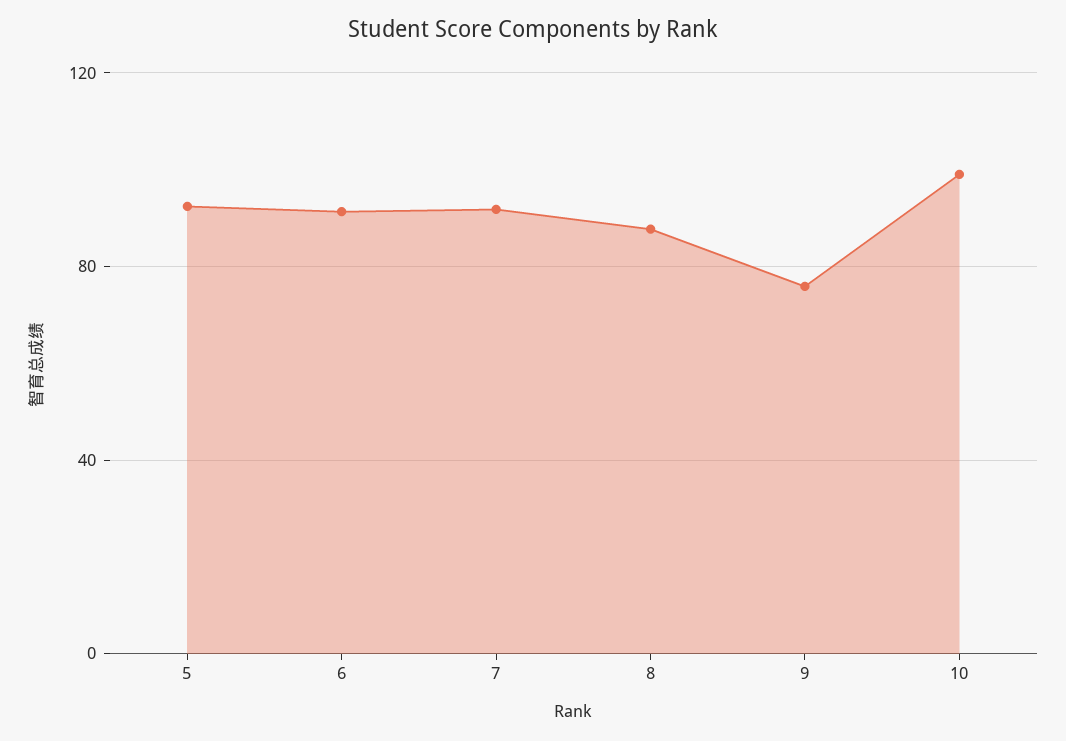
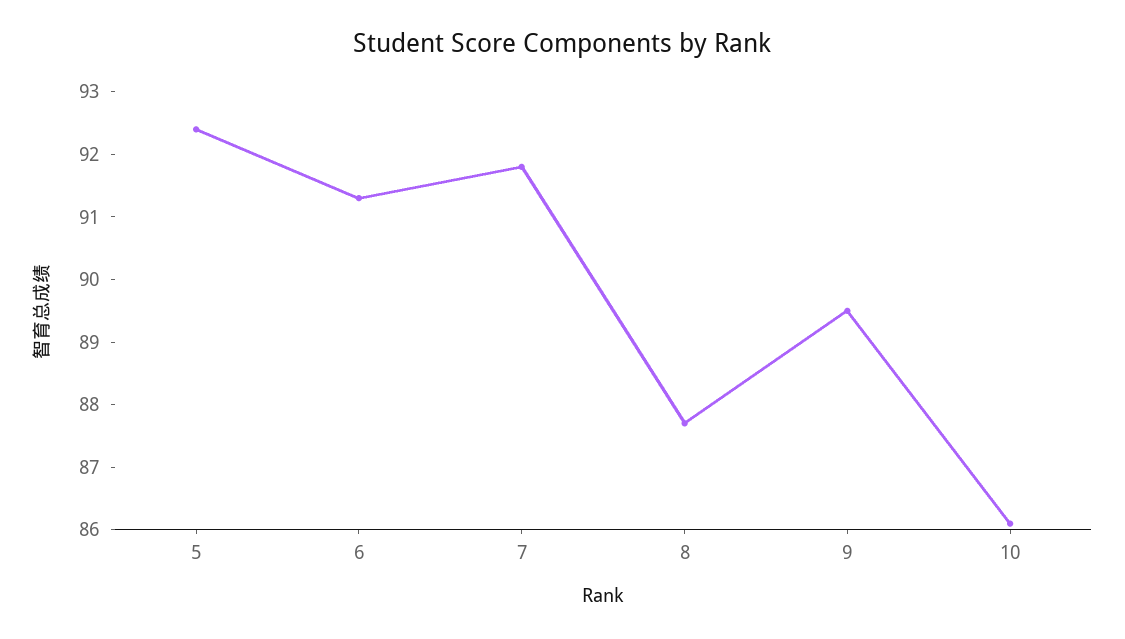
9: 75 -> 89.5
10: 100 -> 86

